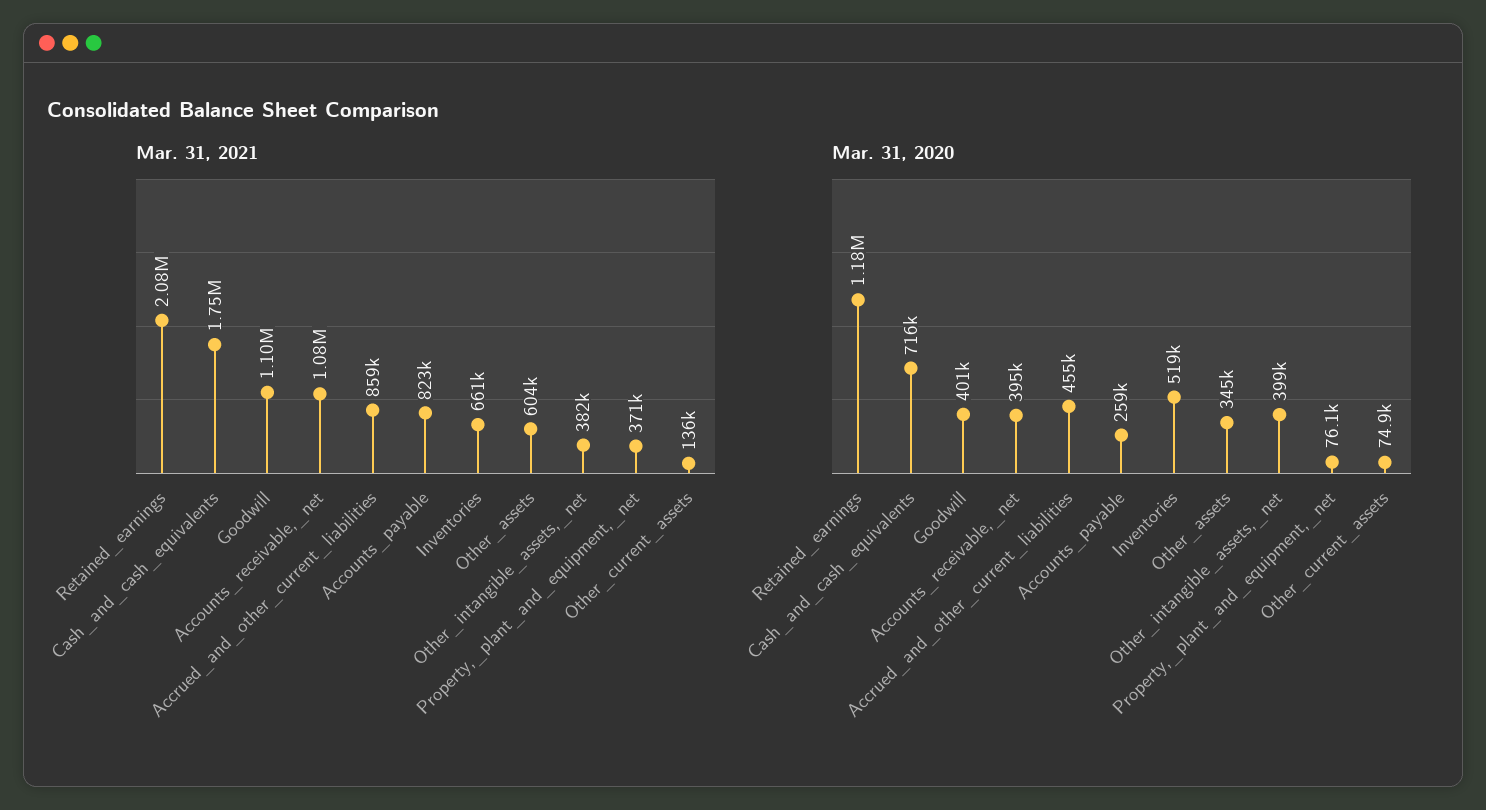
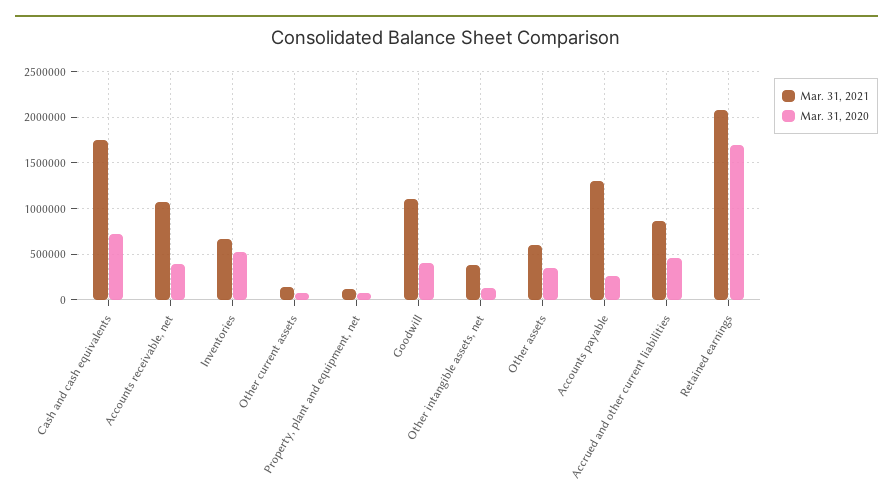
Mar. 31, 2021, Accounts_payable: 823000 -> 1300000
Mar. 31, 2021, Property,_plant_and_equipment,_net: 371000 -> 100000
Mar. 31, 2020, Retained_earnings: 1180000 -> 1700000
Mar. 31, 2020, Other_intangible_assets,_net: 399000 -> 100000

